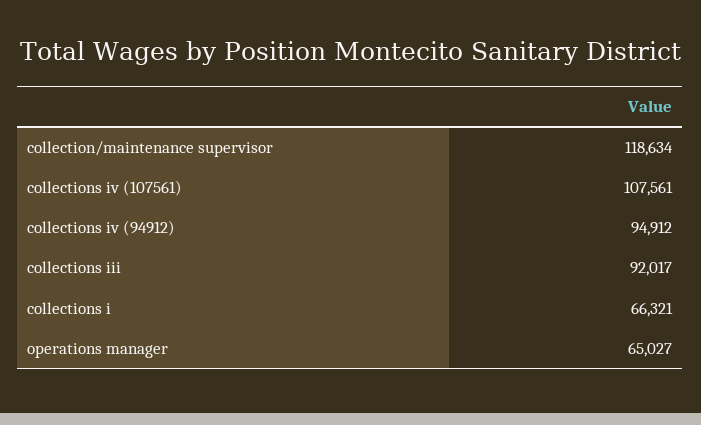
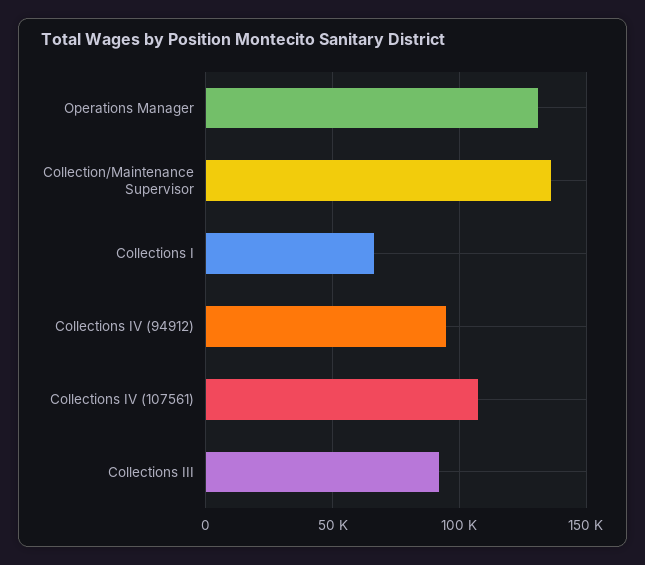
collection/maintenance supervisor: 118634 -> 135000
operations manager: 65027 -> 130000

